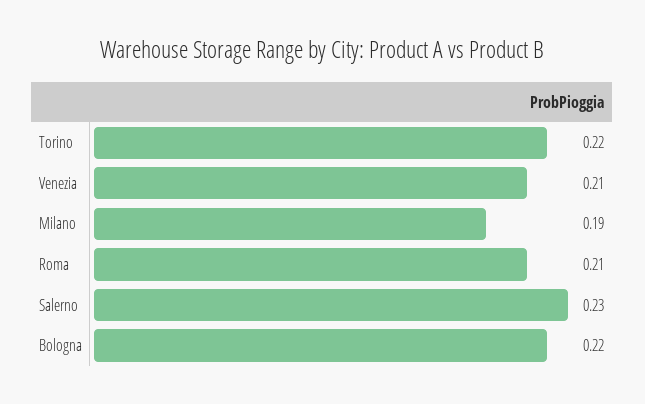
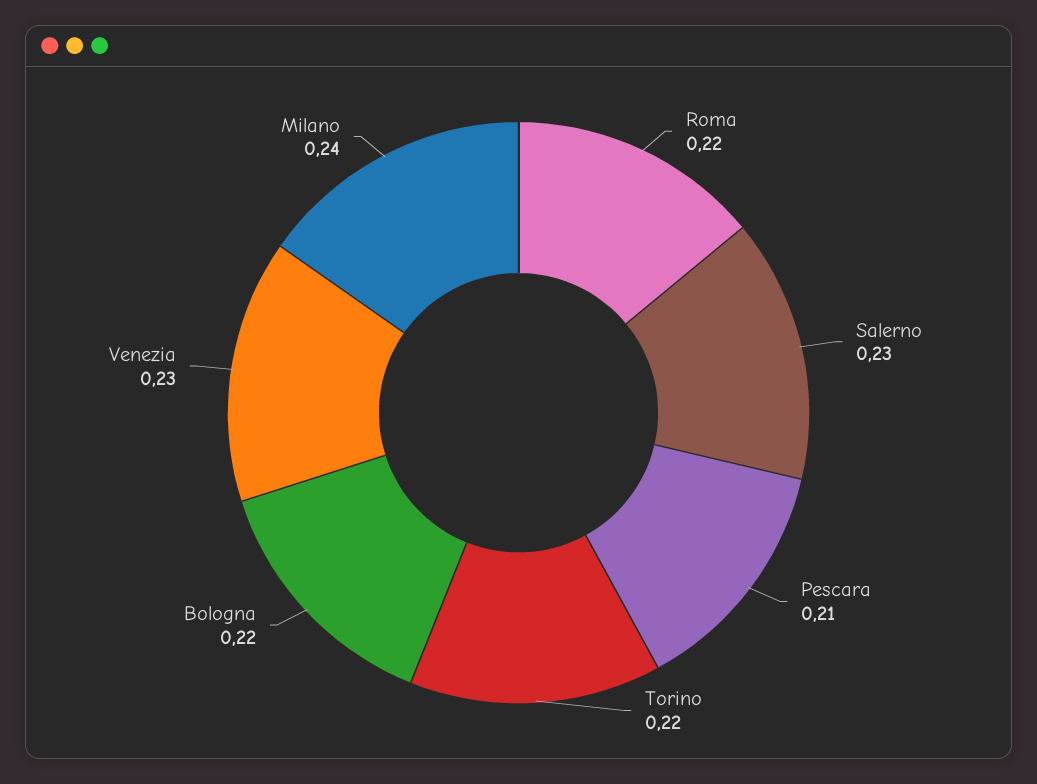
Venezia: 0.21 -> 0.23
Milano: 0.19 -> 0.24
Roma: 0.21 -> 0.22
Pescara: none -> 0.21

